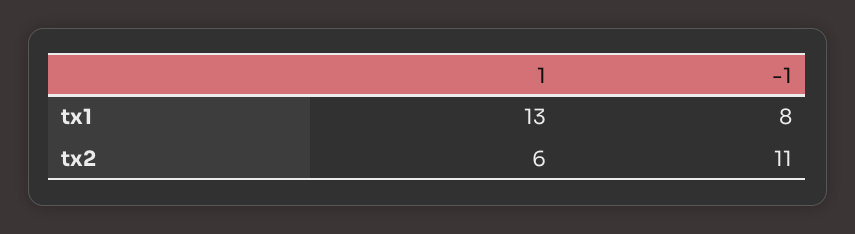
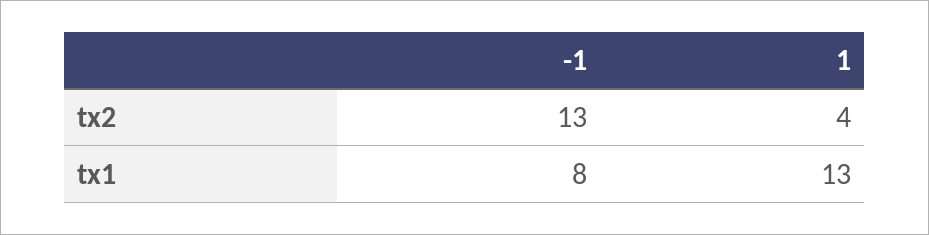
1, tx2: 6 -> 4
-1, tx2: 11 -> 13

